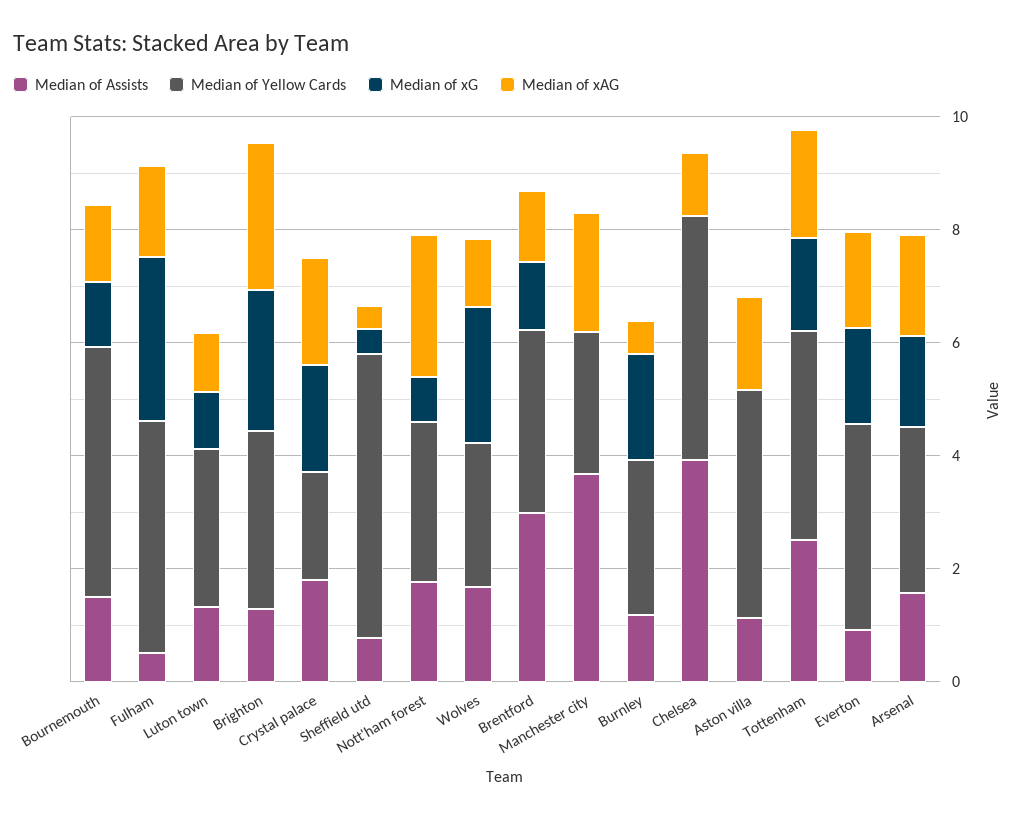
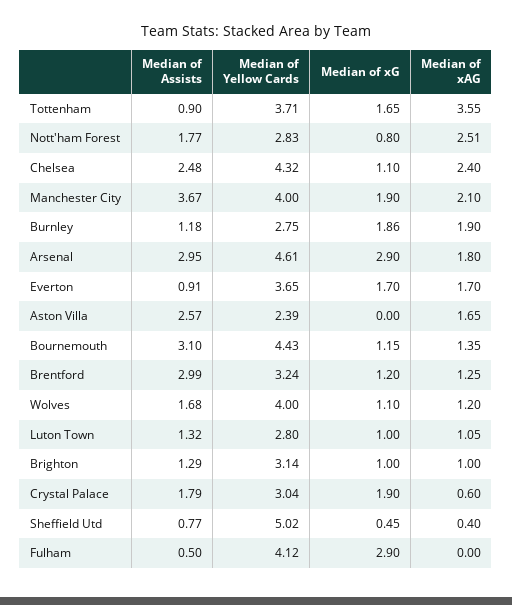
Median of Assists, Bournemouth: 1.5 -> 3.1
Median of xAG, Fulham: 1.5 -> 0
Median of xG, Brighton: 2.5 -> 1
Median of xAG, Brighton: 2.5 -> 1
Median of Yellow Cards, Crystal palace: 2 -> 3.04
Median of xAG, Crystal palace: 2 -> 0.6
Median of Yellow Cards, Wolves: 2.5 -> 4
Median of xG, Wolves: 2.5 -> 1.1
Median of Yellow Cards, Manchester city: 2.5 -> 4
Median of xG, Manchester city: 0 -> 1.9
Median of xAG, Burnley: 0.5 -> 1.9
Median of Assists, Chelsea: 4 -> 2.48
Median of xG, Chelsea: 0 -> 1.1
Median of xAG, Chelsea: 1 -> 2.4
Median of Assists, Aston villa: 1 -> 2.57
Median of Yellow Cards, Aston villa: 4 -> 2.39
Median of Assists, Tottenham: 2.5 -> 0.9
Median of xAG, Tottenham: 2 -> 3.55
Median of Assists, Arsenal: 1.5 -> 2.95
Median of Yellow Cards, Arsenal: 3 -> 4.61
Median of xG, Arsenal: 1.5 -> 2.9

